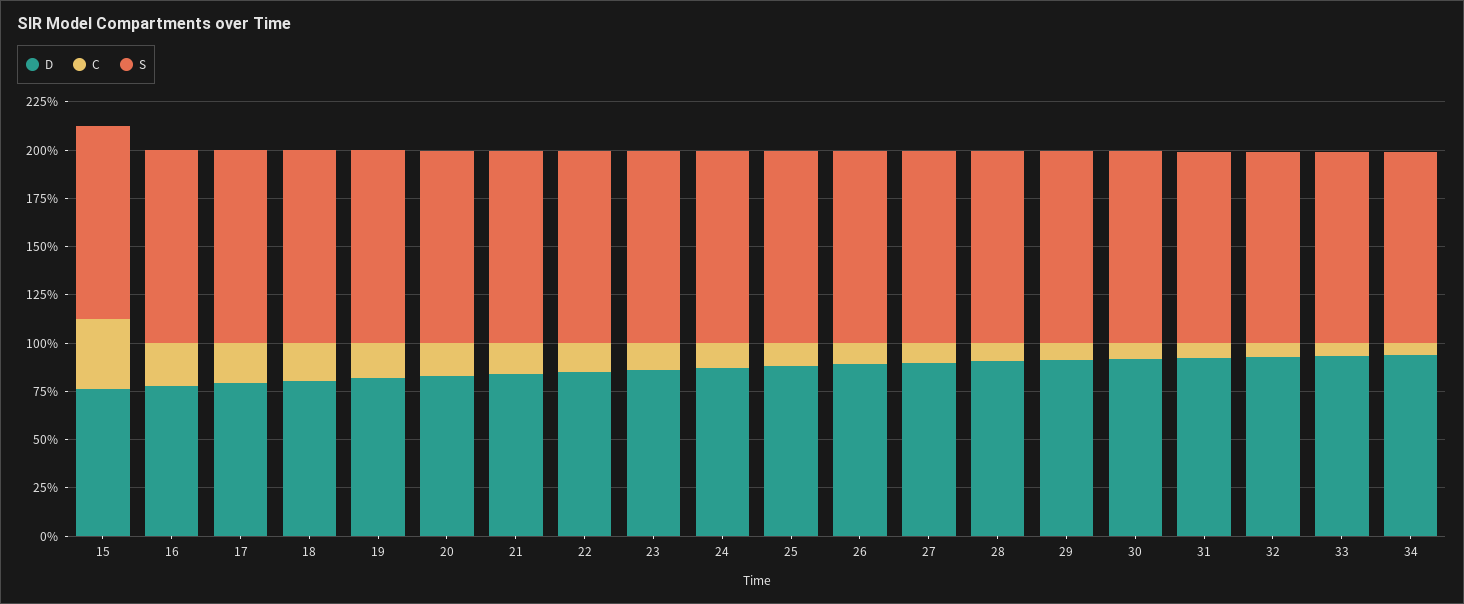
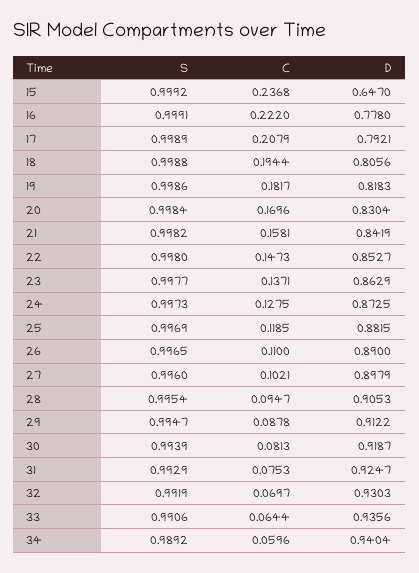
D, 15: 0.75 -> 0.647
C, 15: 0.35 -> 0.2368

